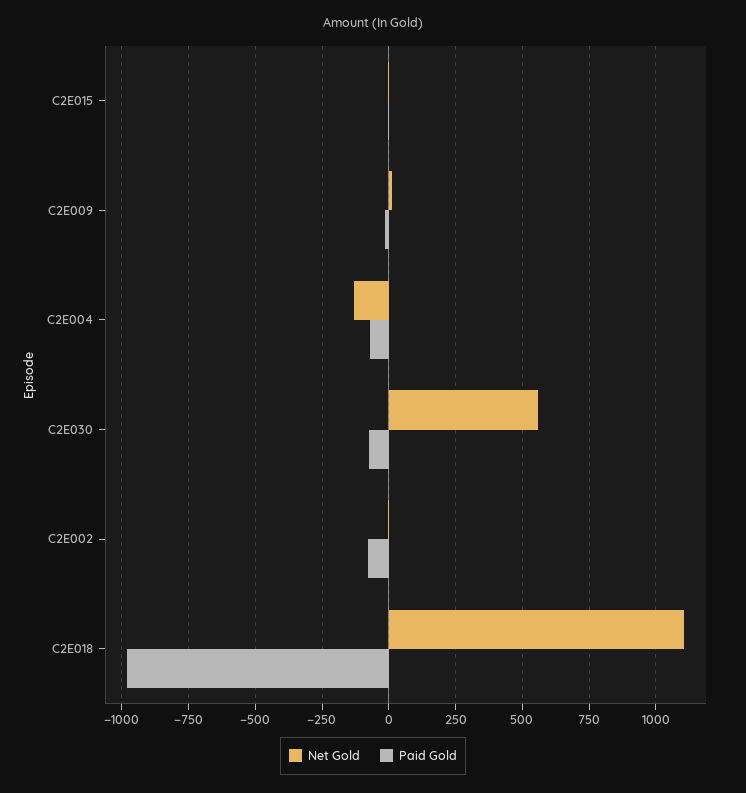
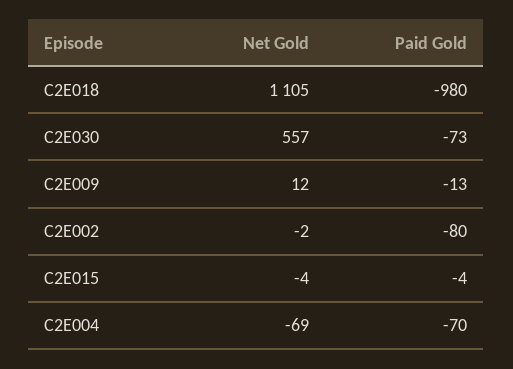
Net Gold, C2E004: -125 -> -69

